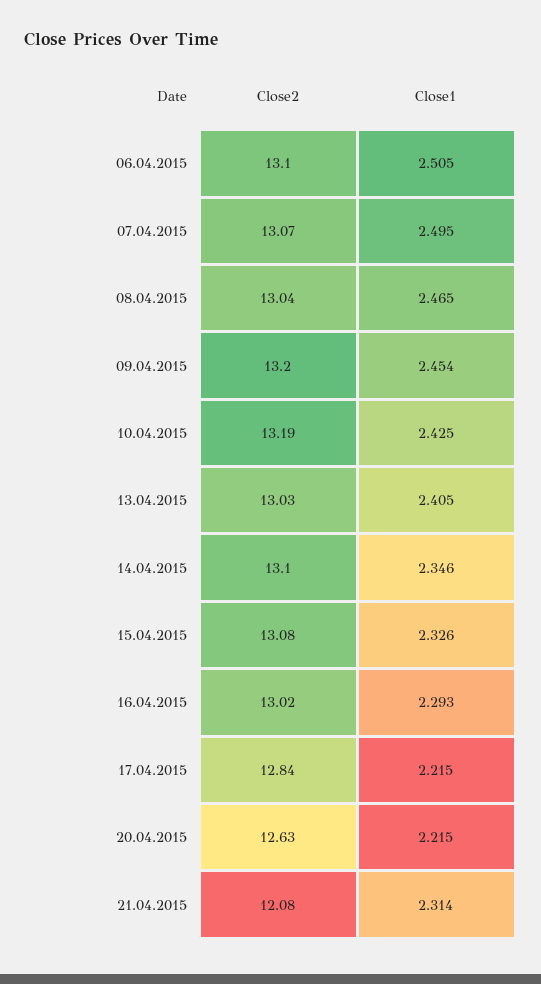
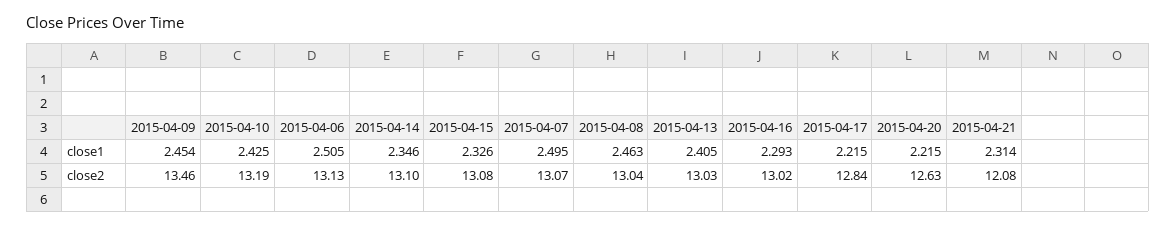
Close2, 06.04.2015: 13.1 -> 13.13
Close1, 08.04.2015: 2.465 -> 2.463
Close2, 09.04.2015: 13.2 -> 13.46

